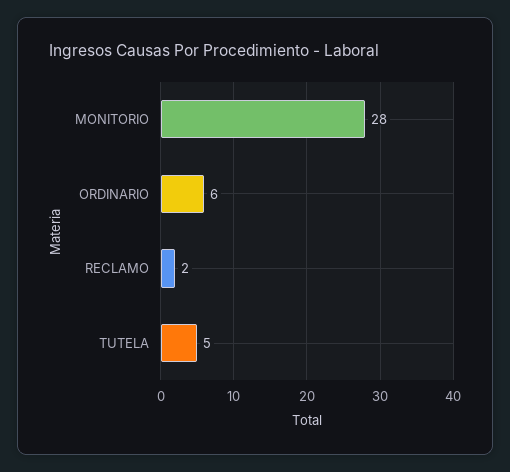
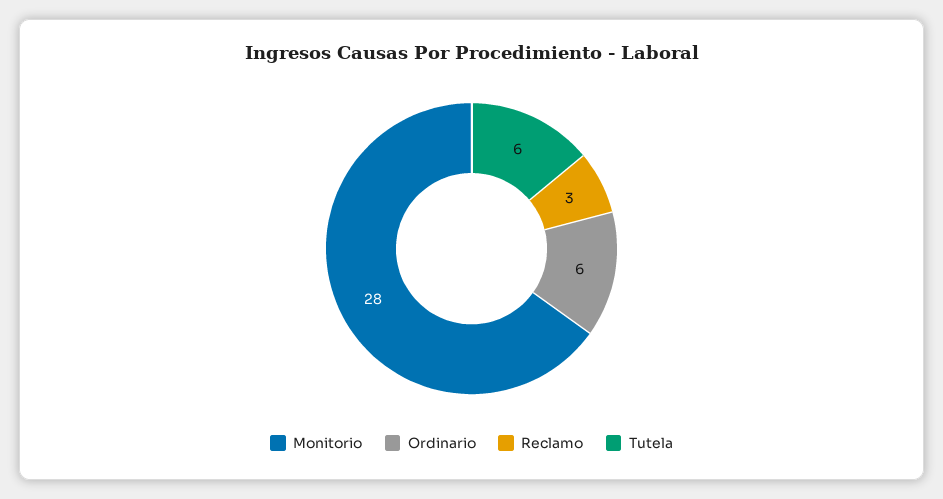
RECLAMO: 2 -> 3
TUTELA: 5 -> 6

